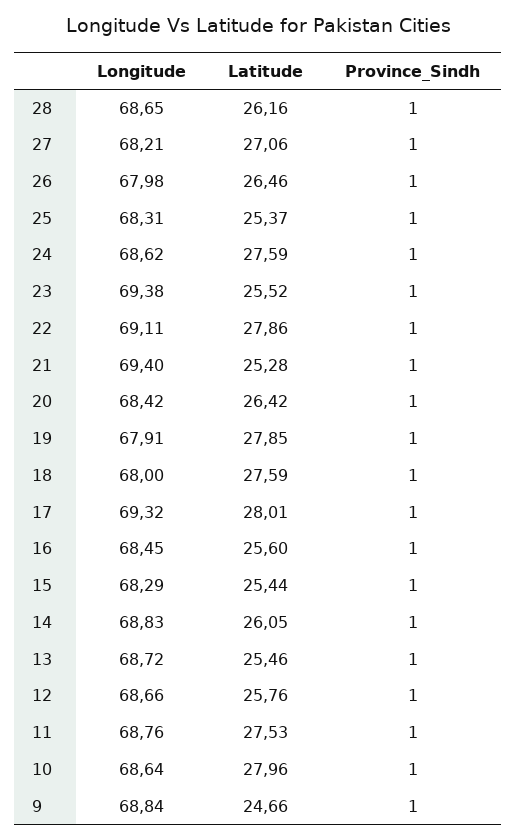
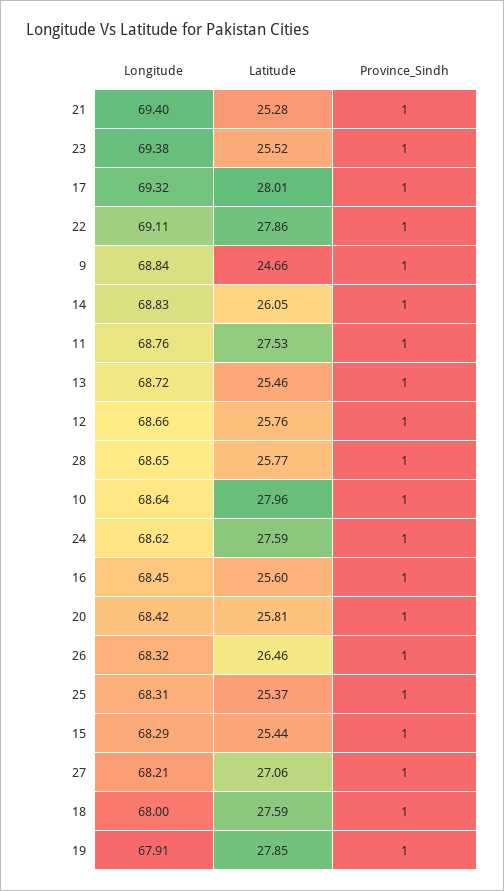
Latitude, 28: 26.16 -> 25.77
Longitude, 26: 67.98 -> 68.32
Latitude, 20: 26.42 -> 25.81

